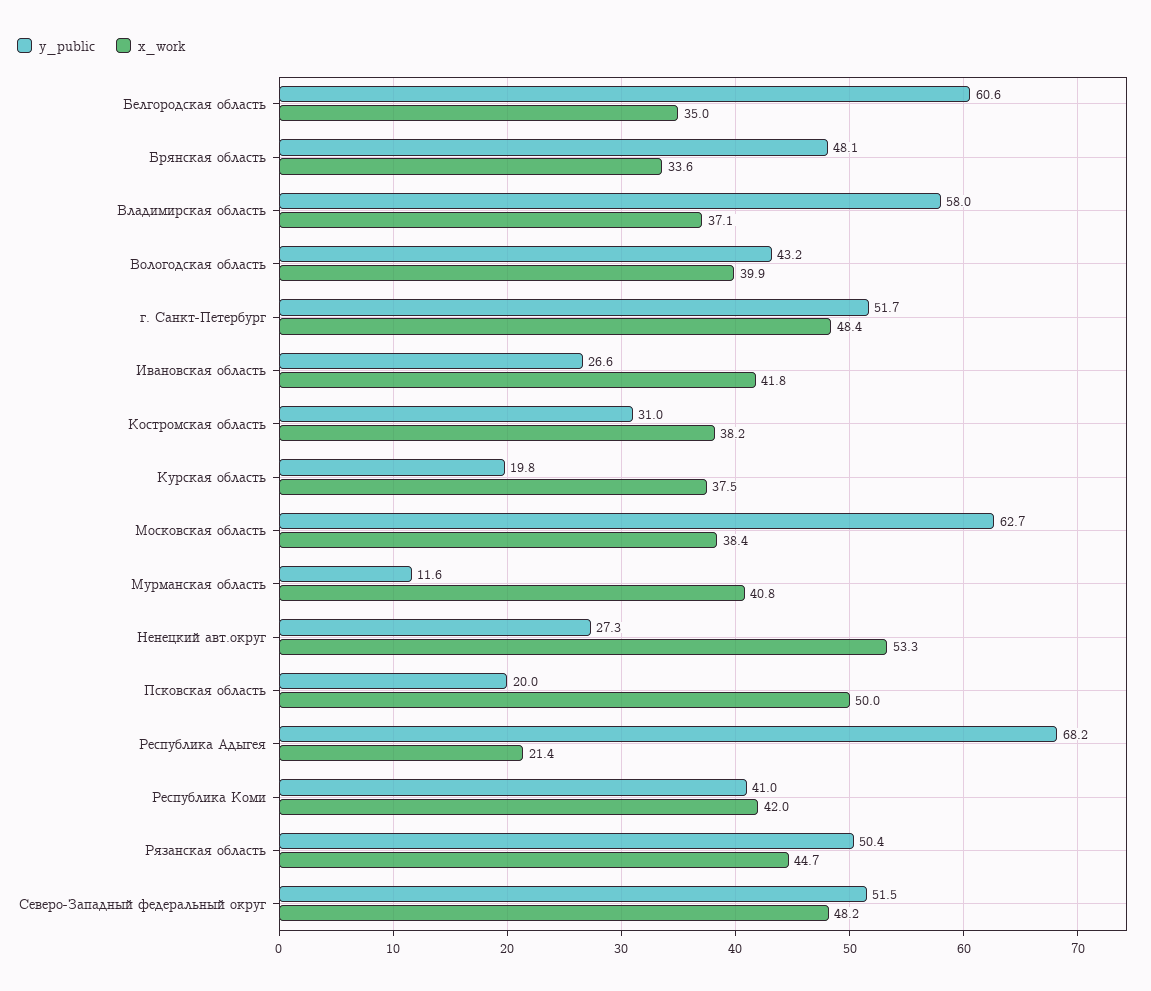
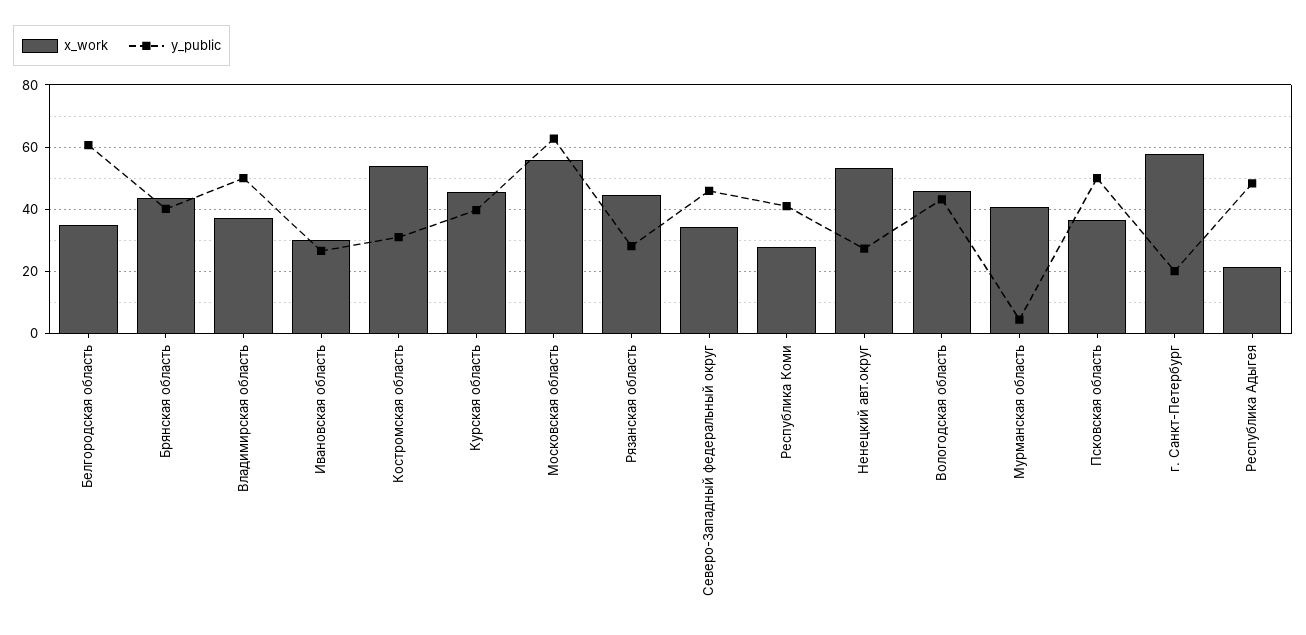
y_public, Брянская область: 48.1 -> 40
x_work, Брянская область: 33.6 -> 44
y_public, Владимирская область: 58 -> 50
x_work, Вологодская область: 39.9 -> 46
y_public, г. Санкт-Петербург: 51.7 -> 20
x_work, г. Санкт-Петербург: 48.4 -> 58
x_work, Ивановская область: 41.8 -> 30
x_work, Костромская область: 38.2 -> 54
y_public, Курская область: 19.8 -> 40
x_work, Курская область: 37.5 -> 46
x_work, Московская область: 38.4 -> 56
y_public, Мурманская область: 11.6 -> 4
y_public, Псковская область: 20 -> 50
x_work, Псковская область: 50 -> 36
y_public, Республика Адыгея: 68.2 -> 48
x_work, Республика Коми: 42 -> 28
y_public, Рязанская область: 50.4 -> 28
y_public, Северо-Западный федеральный округ: 51.5 -> 46
x_work, Северо-Западный федеральный округ: 48.2 -> 34

